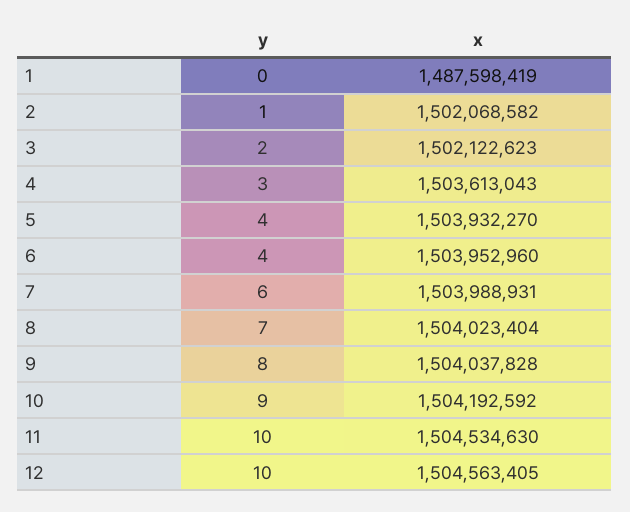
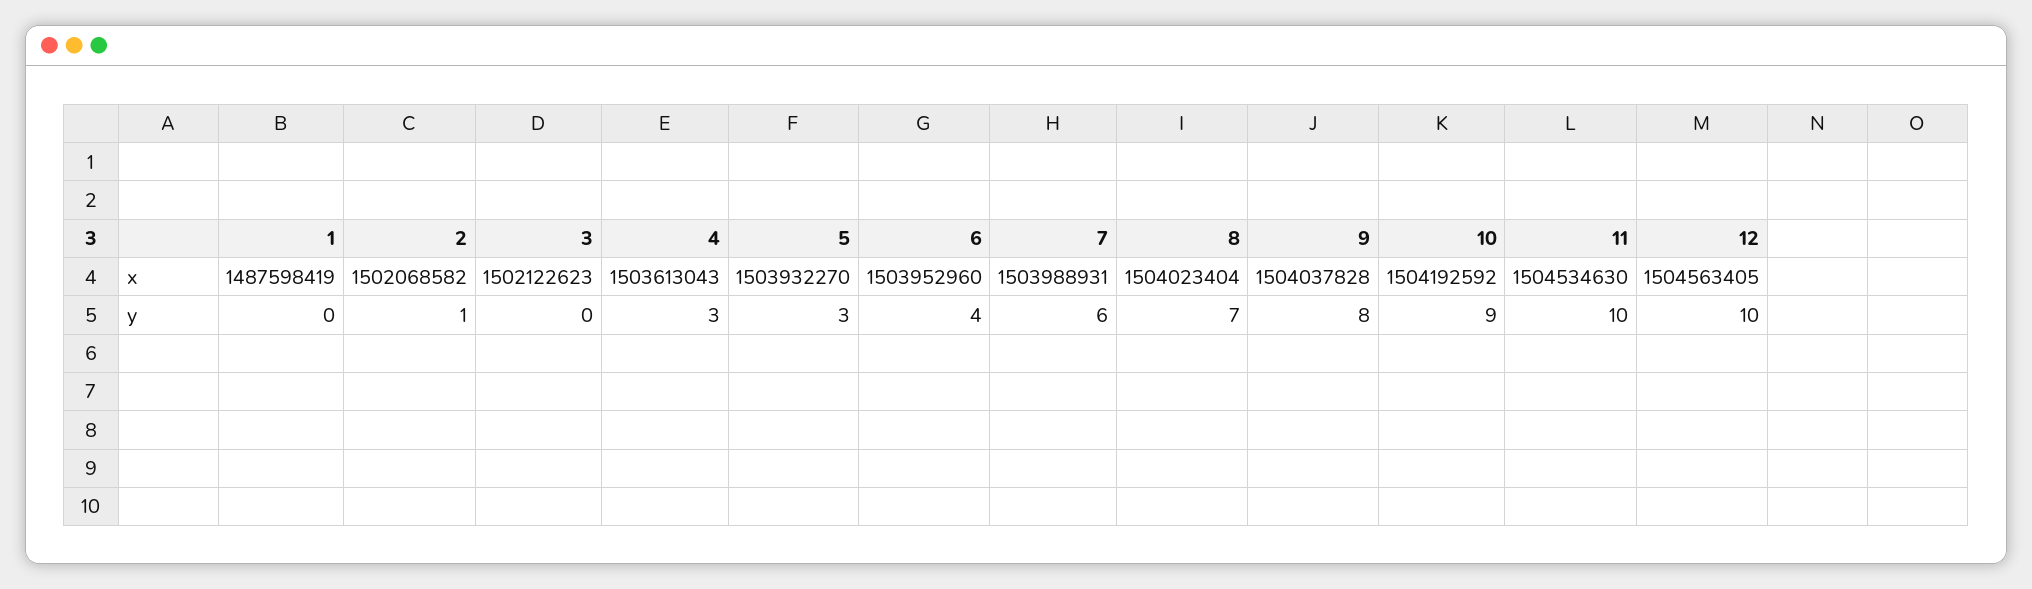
y, 3: 2 -> 0
y, 5: 4 -> 3

